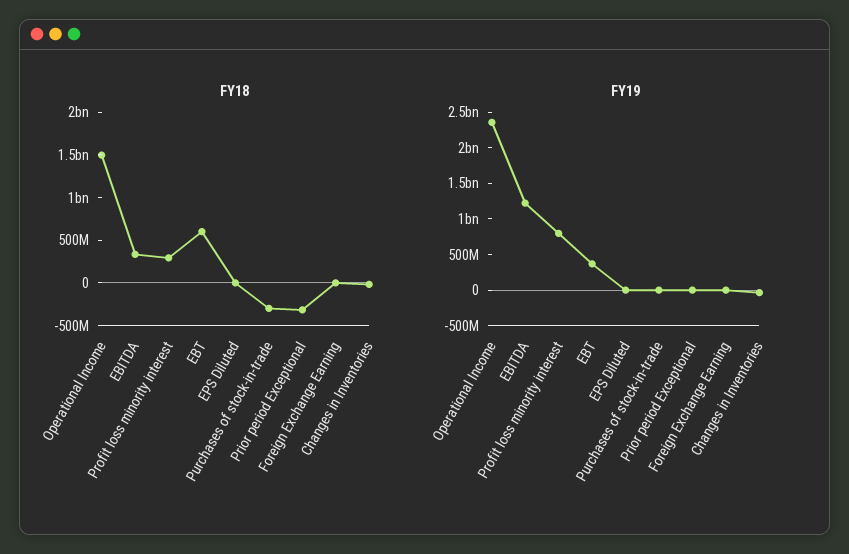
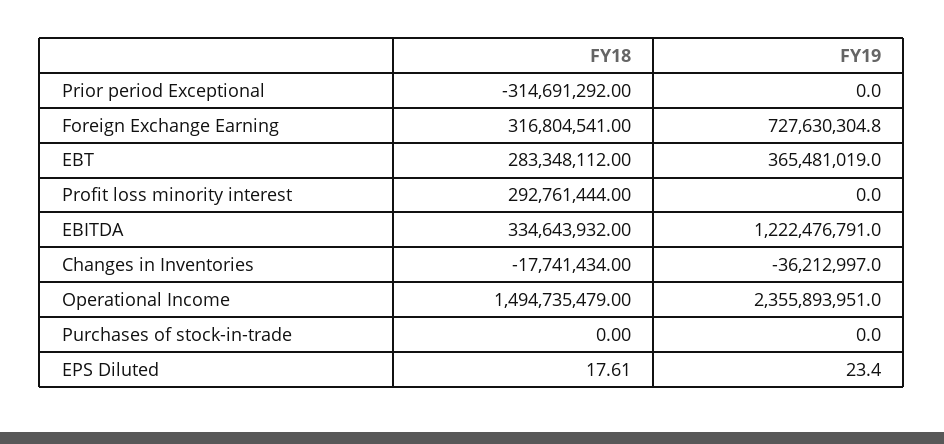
FY18, EBT: 600000000 -> 283348112
FY18, Purchases of stock-in-trade: -300000000 -> 0
FY18, Foreign Exchange Earning: 0 -> 316804541
FY19, Profit loss minority interest: 750000000 -> 0
FY19, Foreign Exchange Earning: 0 -> 727630304.8

